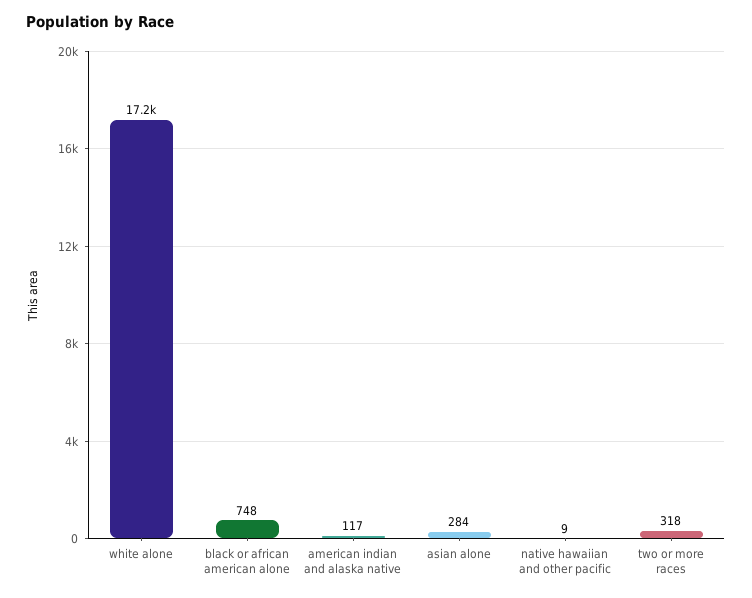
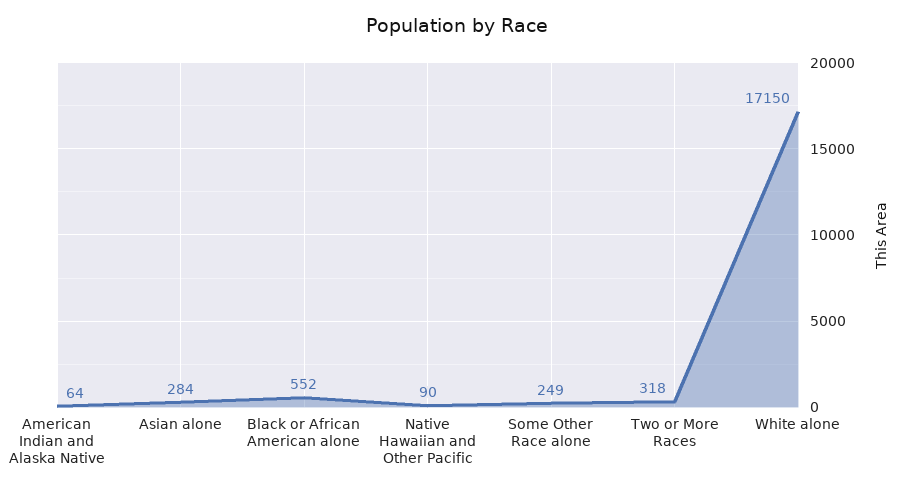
black or african american alone: 748 -> 552
american indian and alaska native: 117 -> 64
native hawaiian and other pacific: 9 -> 90
Some Other Race alone: none -> 249

